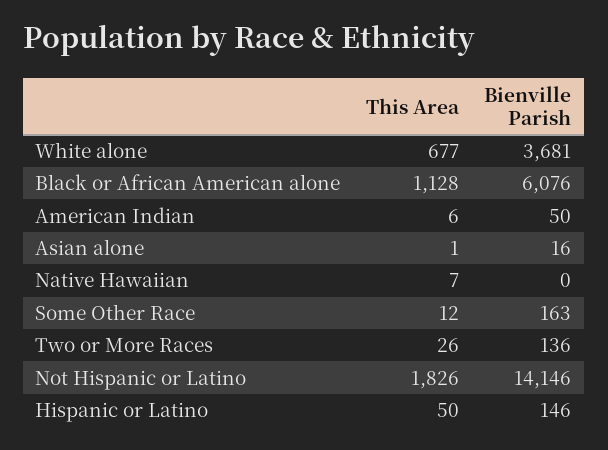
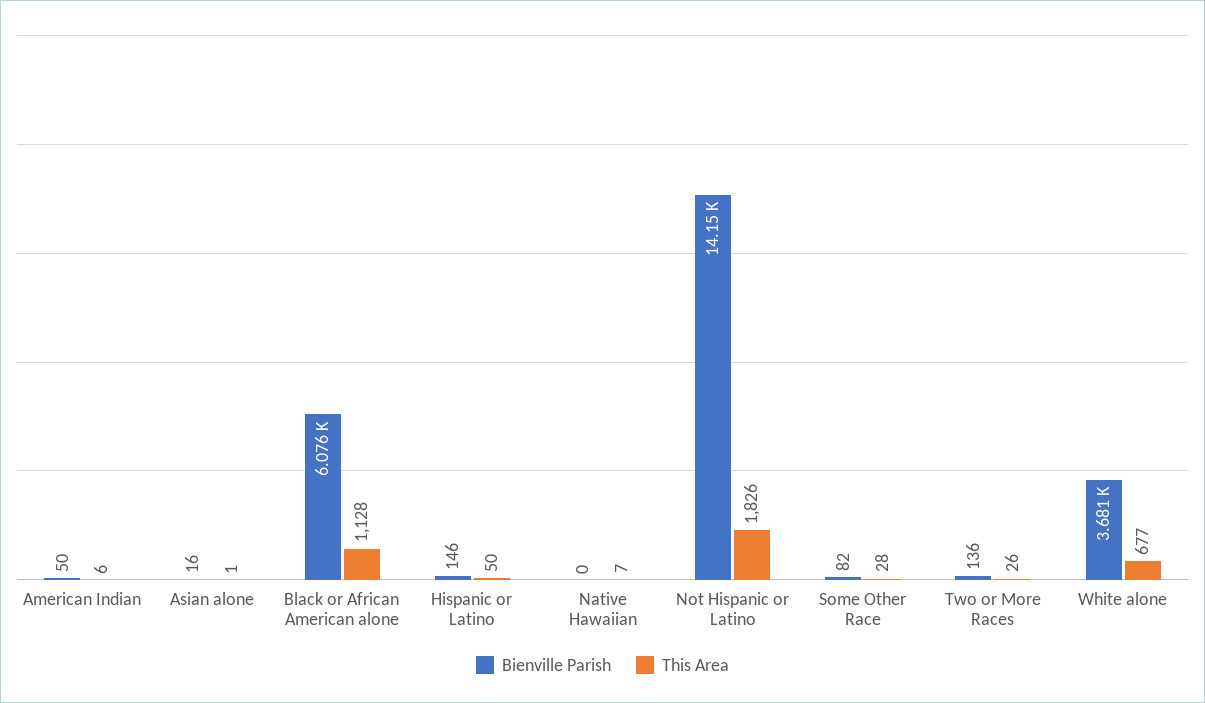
This Area, Some Other Race: 12 -> 28
Bienville Parish, Some Other Race: 163 -> 82

